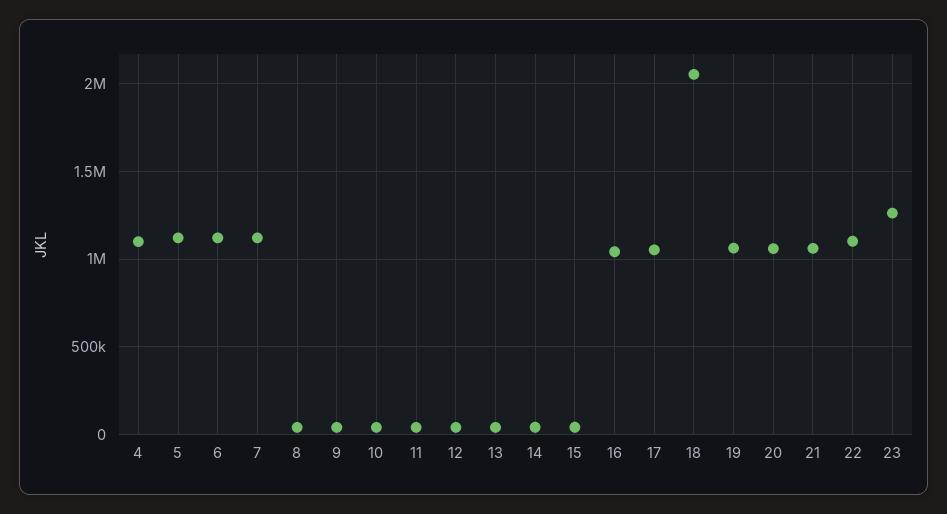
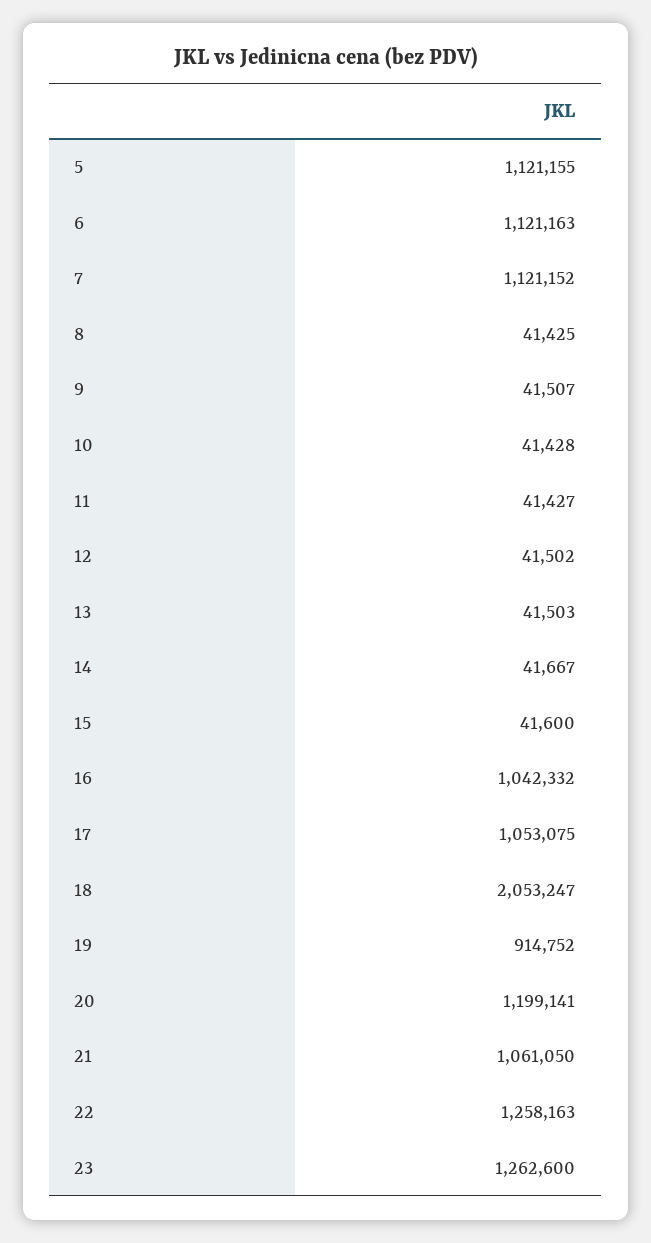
4: 1100000 -> none
19: 1050000 -> 914752
20: 1050000 -> 1199141
22: 1100000 -> 1258163

